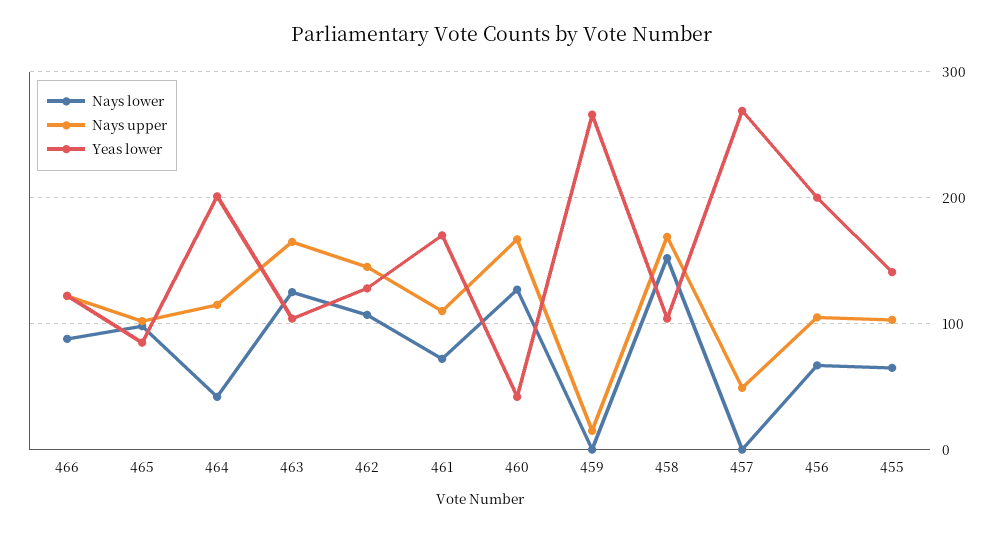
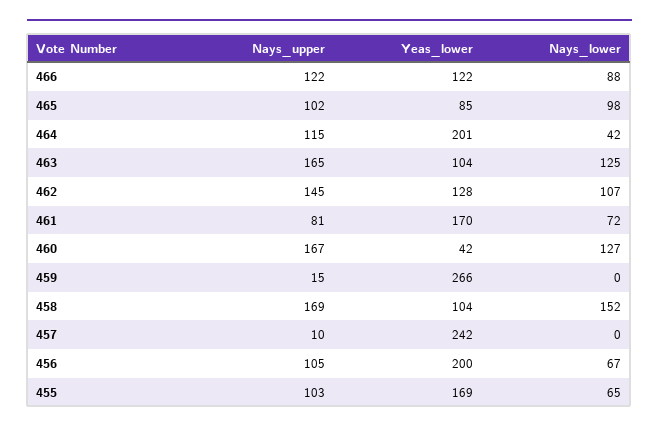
Nays upper, 461: 110 -> 81
Nays upper, 457: 50 -> 10
Yeas lower, 457: 270 -> 242
Yeas lower, 455: 140 -> 169

